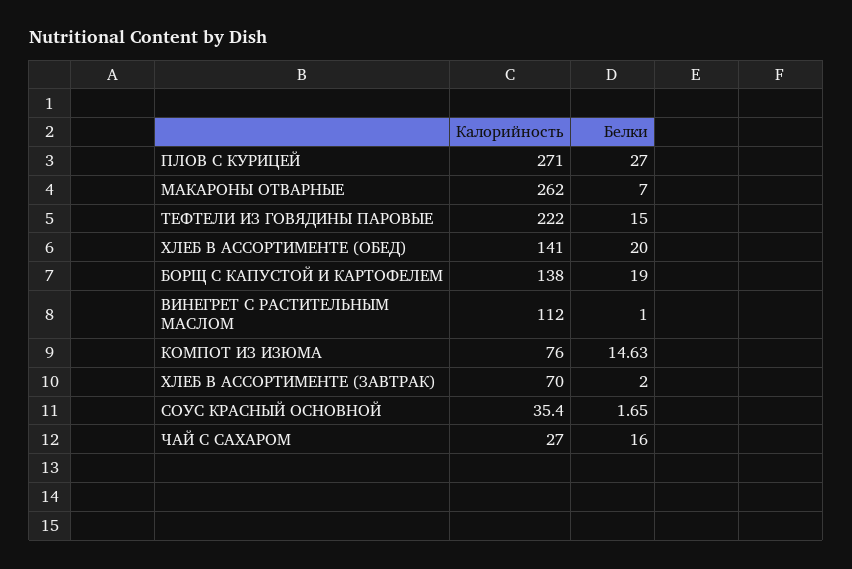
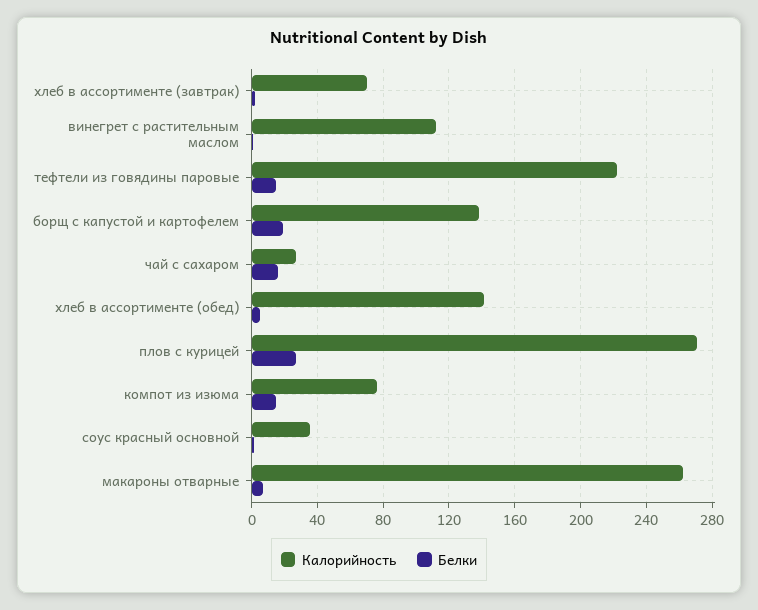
Белки, ХЛЕБ В АССОРТИМЕНТЕ (ОБЕД): 20 -> 5

